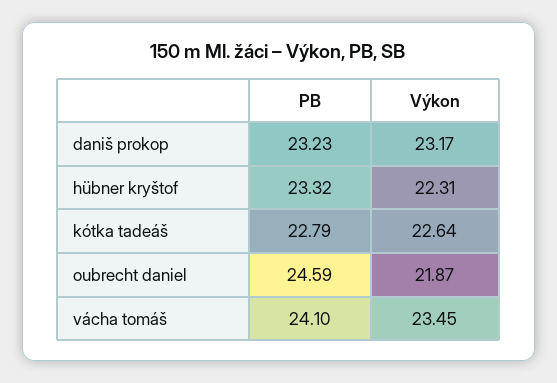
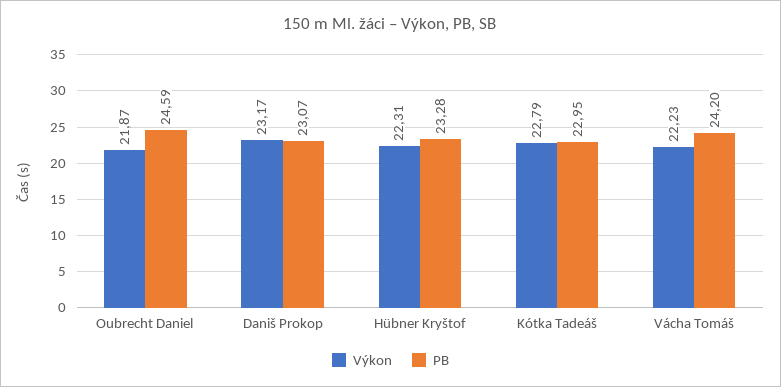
PB, daniš prokop: 23.23 -> 23.07
PB, hübner kryštof: 23.32 -> 23.28
PB, kótka tadeáš: 22.79 -> 22.95
Výkon, kótka tadeáš: 22.64 -> 22.79
PB, vácha tomáš: 24.1 -> 24.2
Výkon, vácha tomáš: 23.45 -> 22.23

